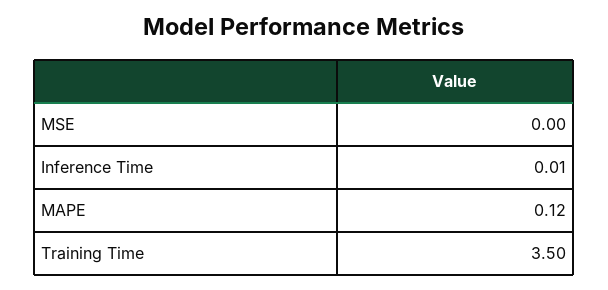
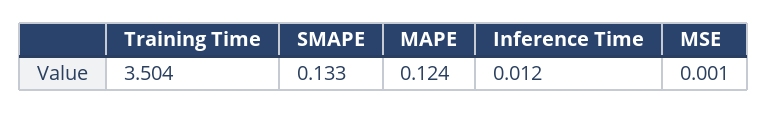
SMAPE: none -> 0.133

